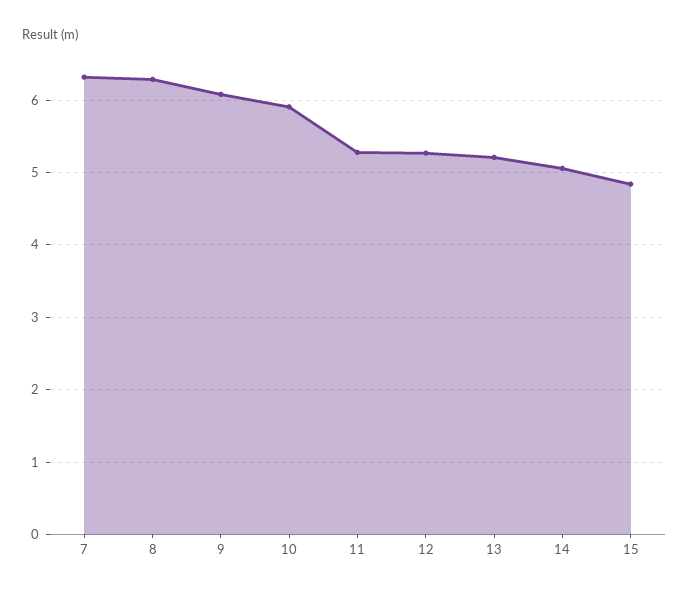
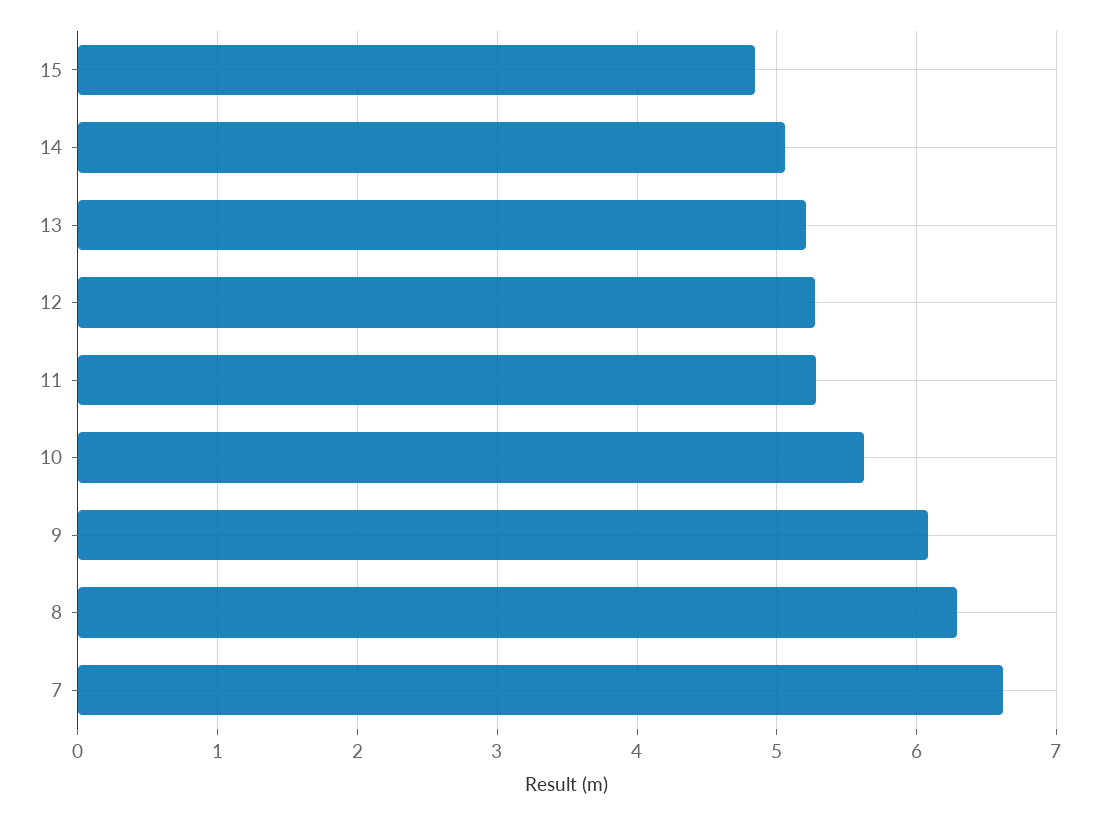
7: 6.3 -> 6.6
10: 5.9 -> 5.6

